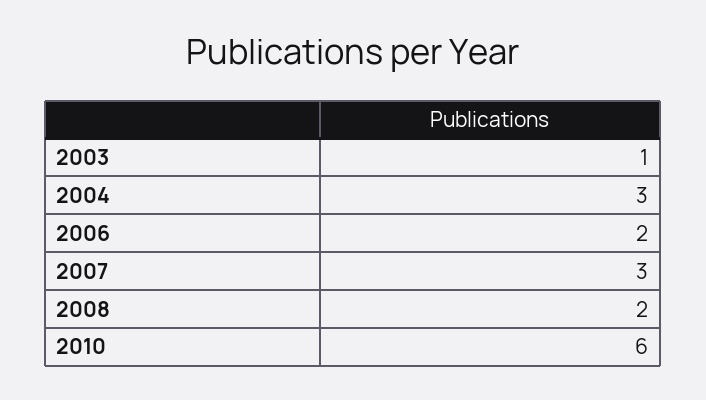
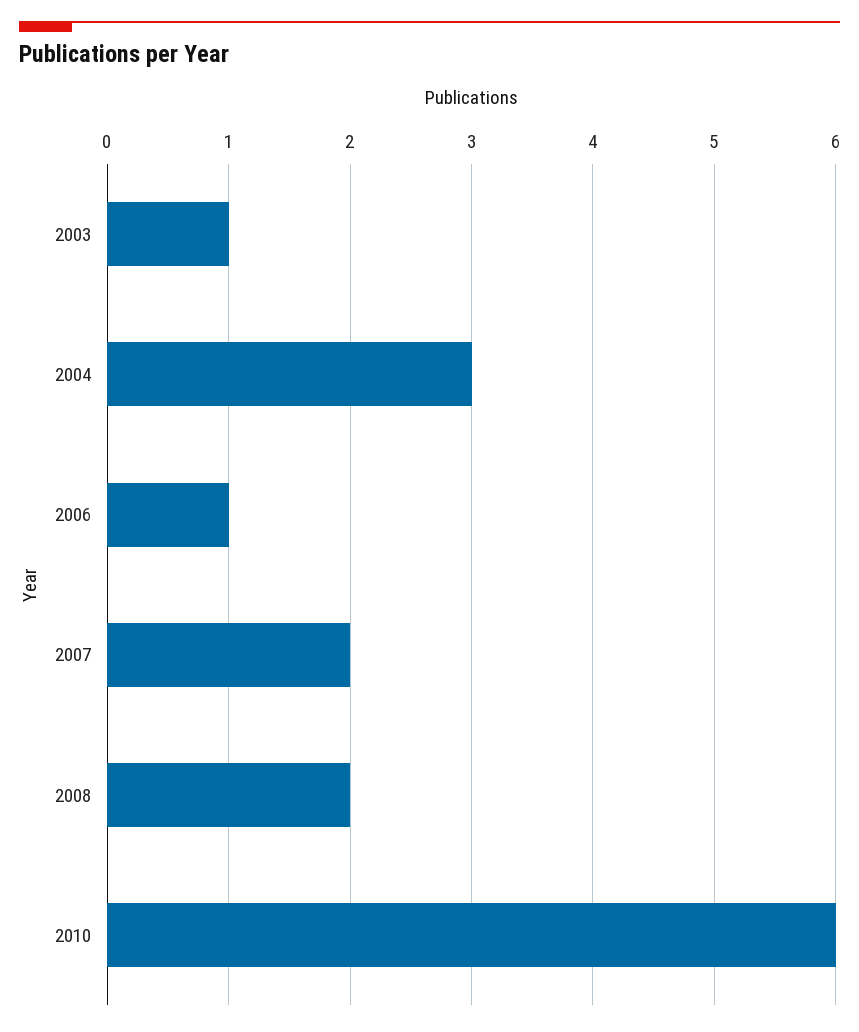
2006: 2 -> 1
2007: 3 -> 2

